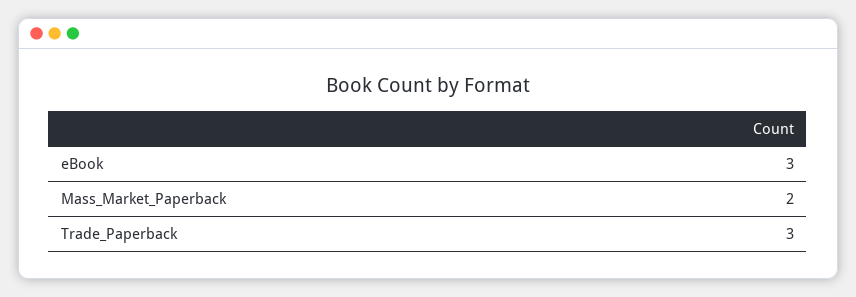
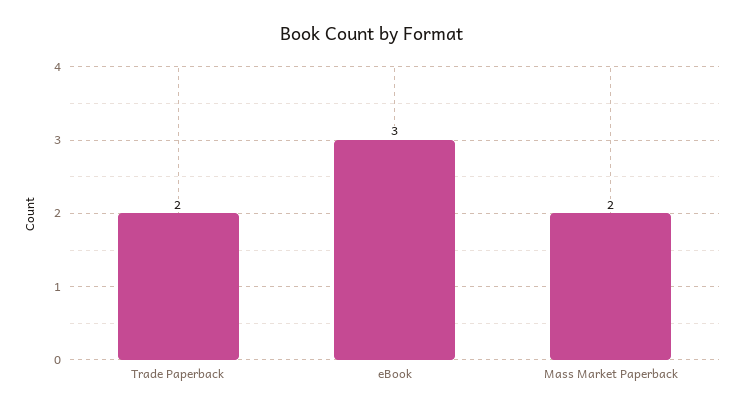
Trade_Paperback: 3 -> 2

